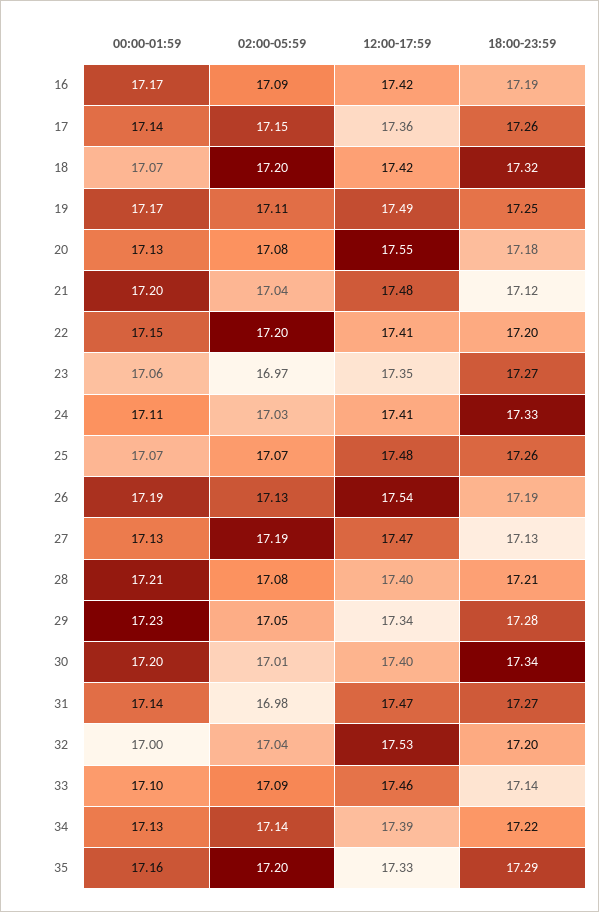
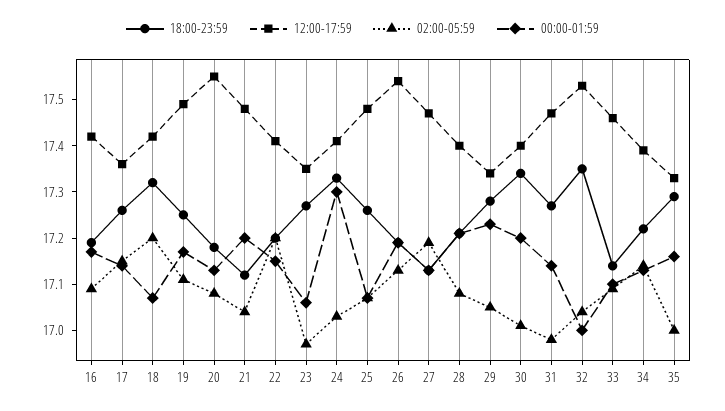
00:00-01:59, 24: 17.11 -> 17.3
18:00-23:59, 32: 17.2 -> 17.35
02:00-05:59, 35: 17.2 -> 17

